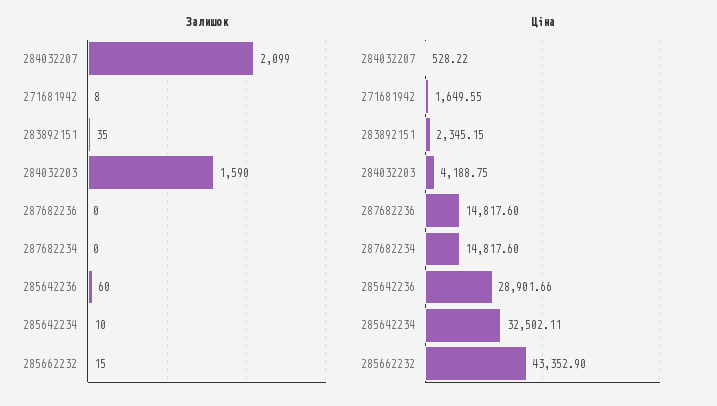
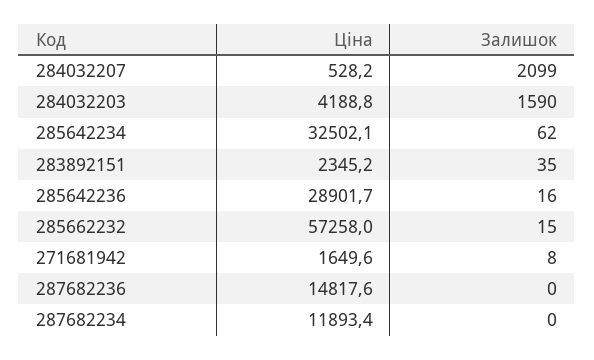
Залишок, 285642236: 60 -> 16
Залишок, 285642234: 10 -> 62
Ціна, 287682234: 14817.6 -> 11893.4
Ціна, 285662232: 43352.9 -> 57258

